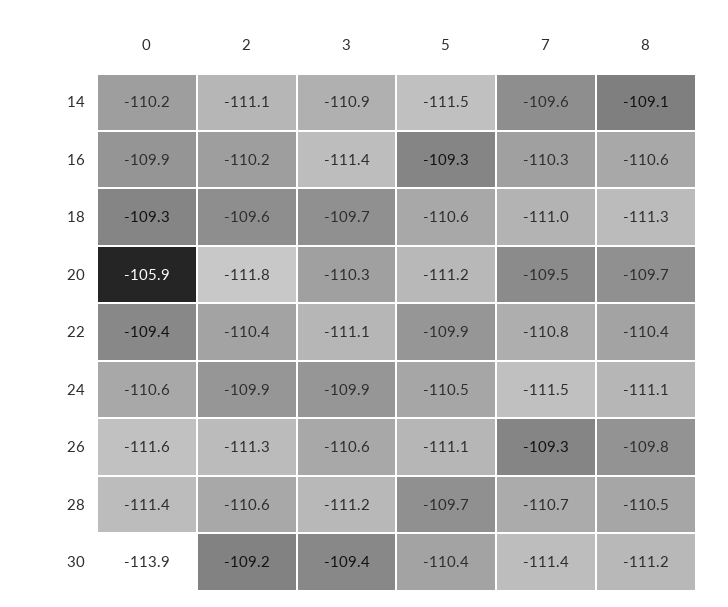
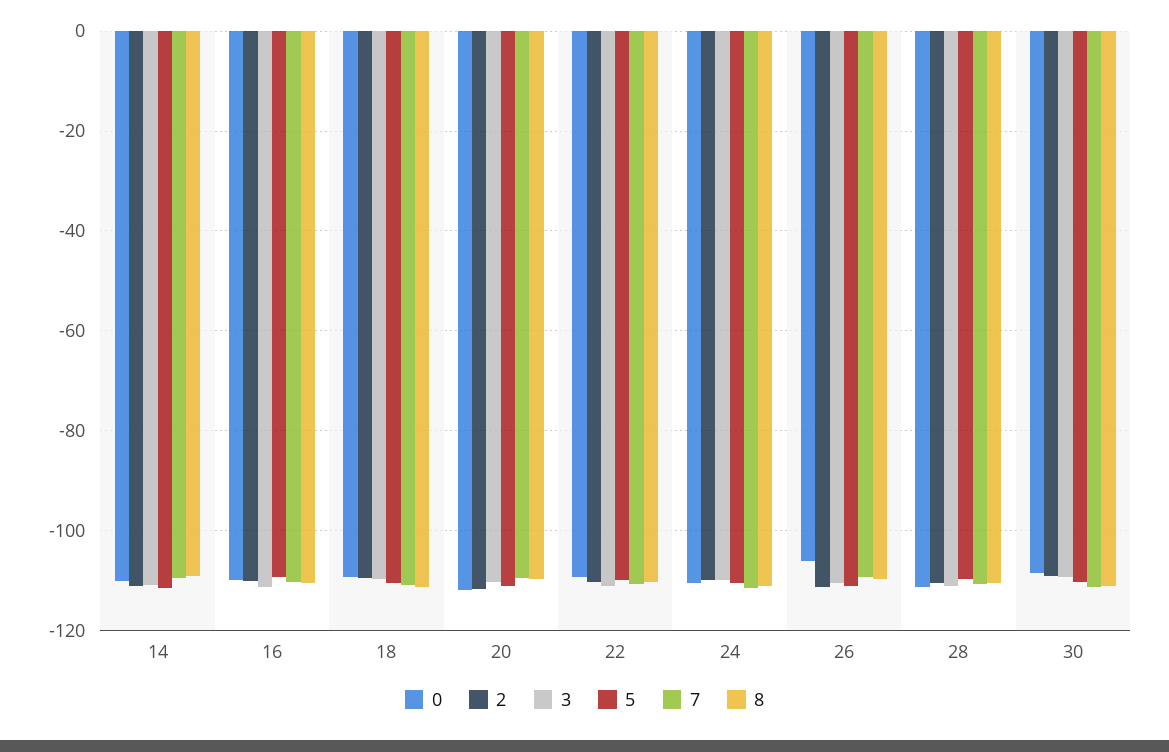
0, 20: -105.9 -> -112
0, 26: -111.6 -> -106
0, 30: -113.9 -> -108

